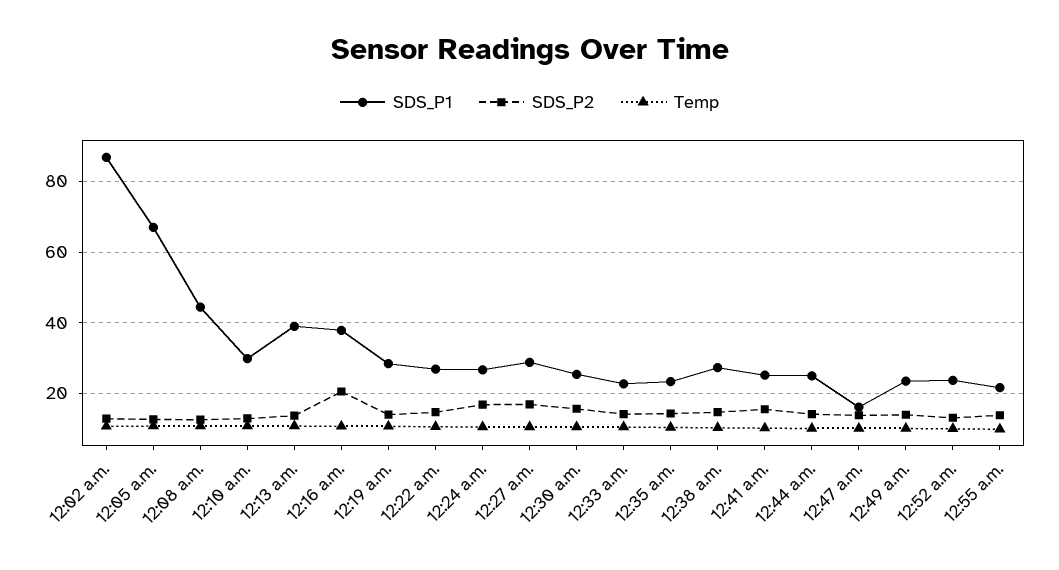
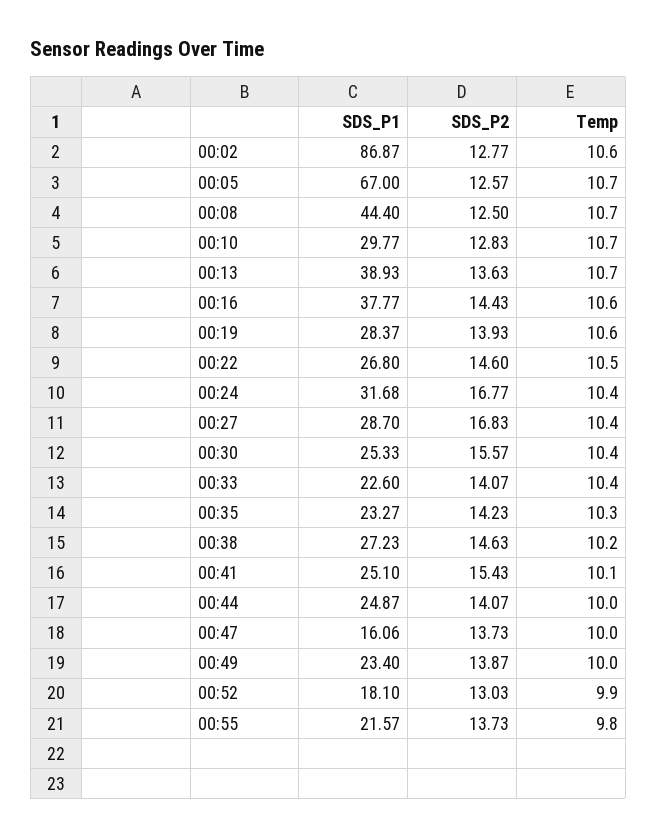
SDS_P2, 12:16 a.m.: 20 -> 14.43
SDS_P1, 12:24 a.m.: 26 -> 31.68
SDS_P1, 12:52 a.m.: 24 -> 18.1

